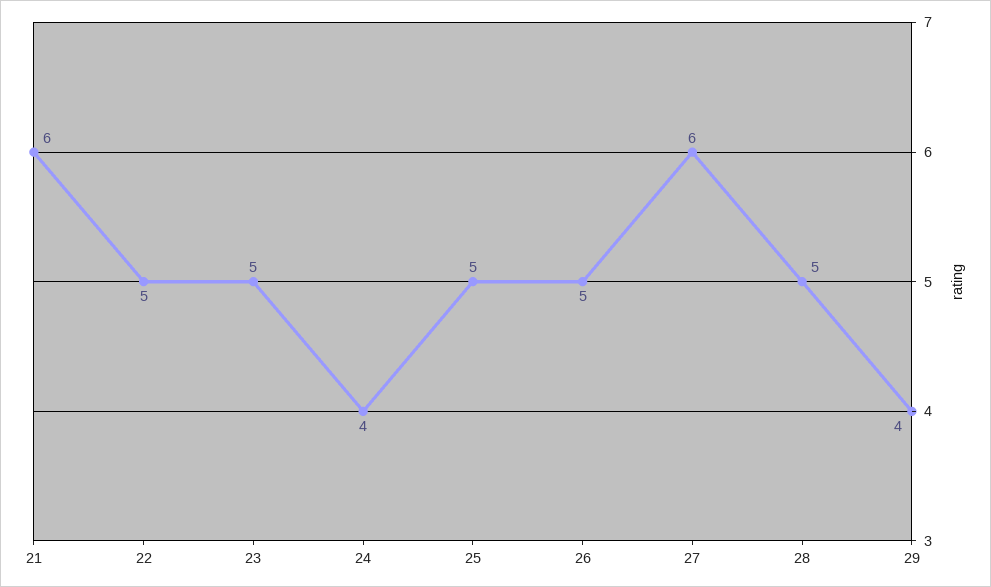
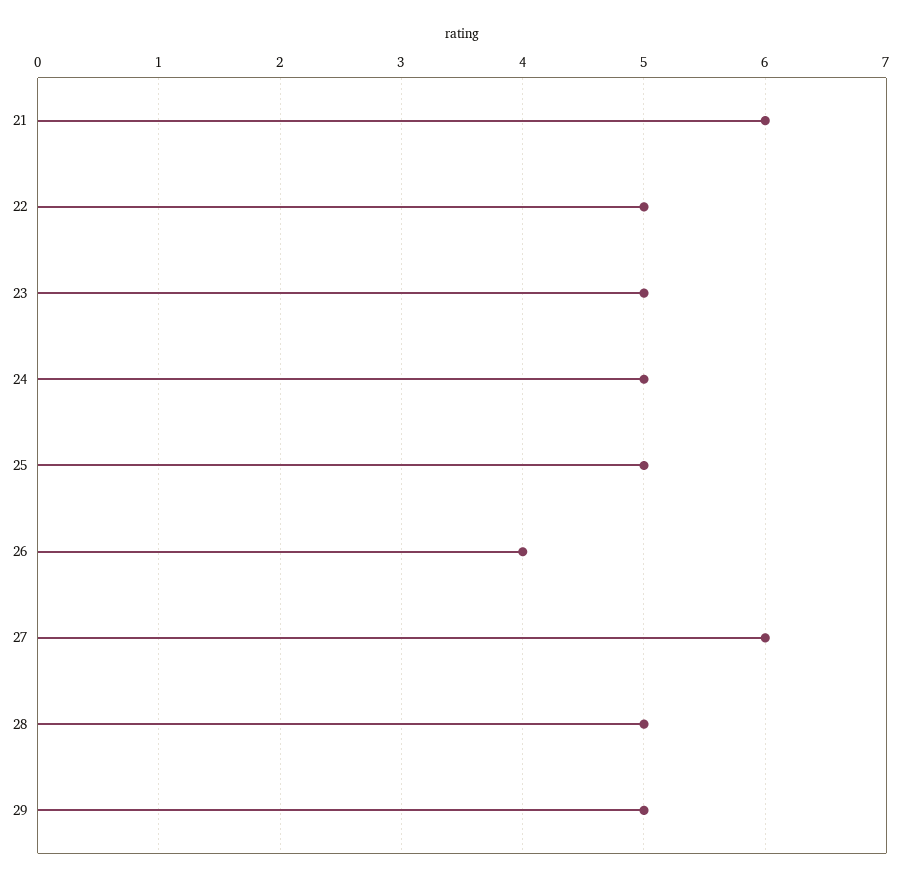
24: 4 -> 5
26: 5 -> 4
29: 4 -> 5

